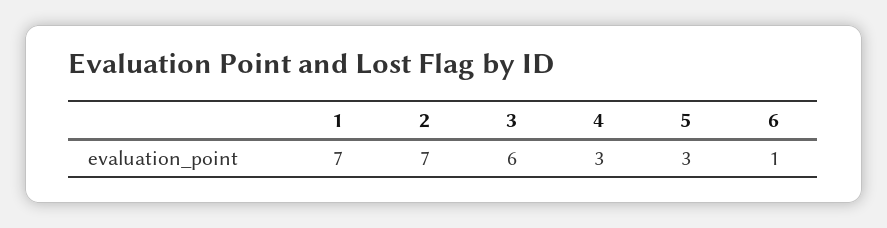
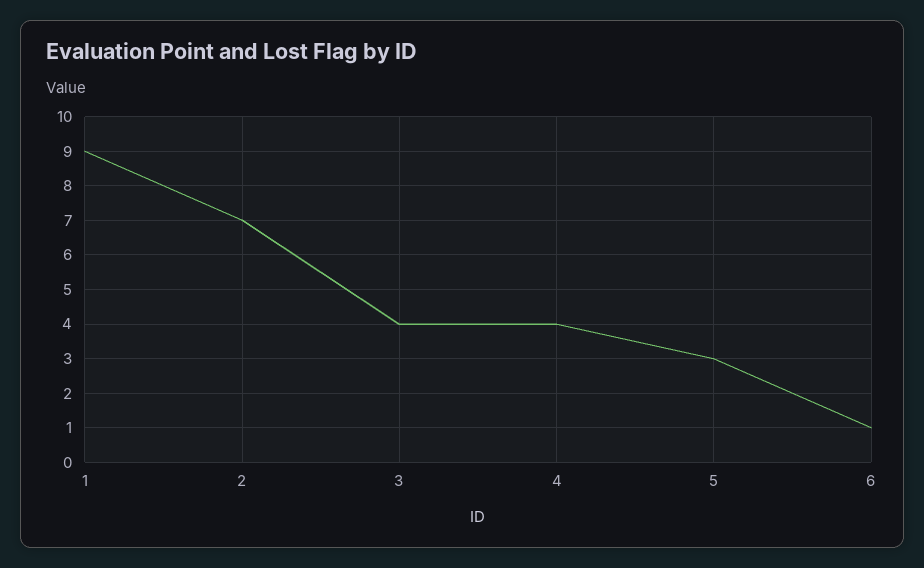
1: 7 -> 9
3: 6 -> 4
4: 3 -> 4

